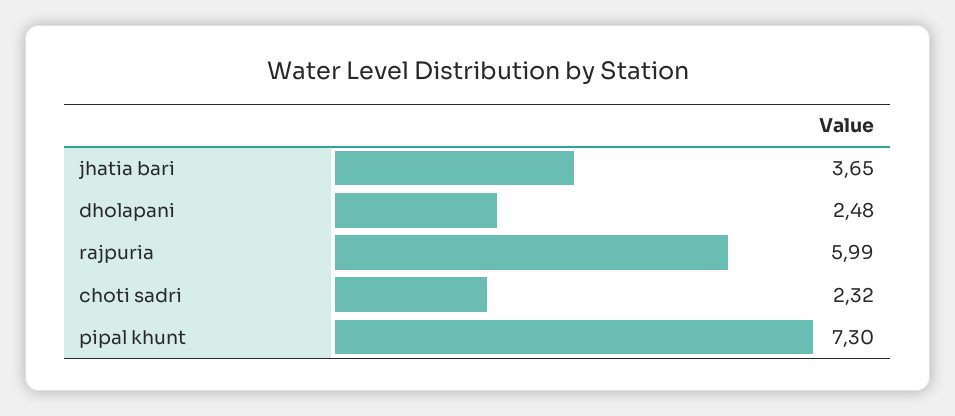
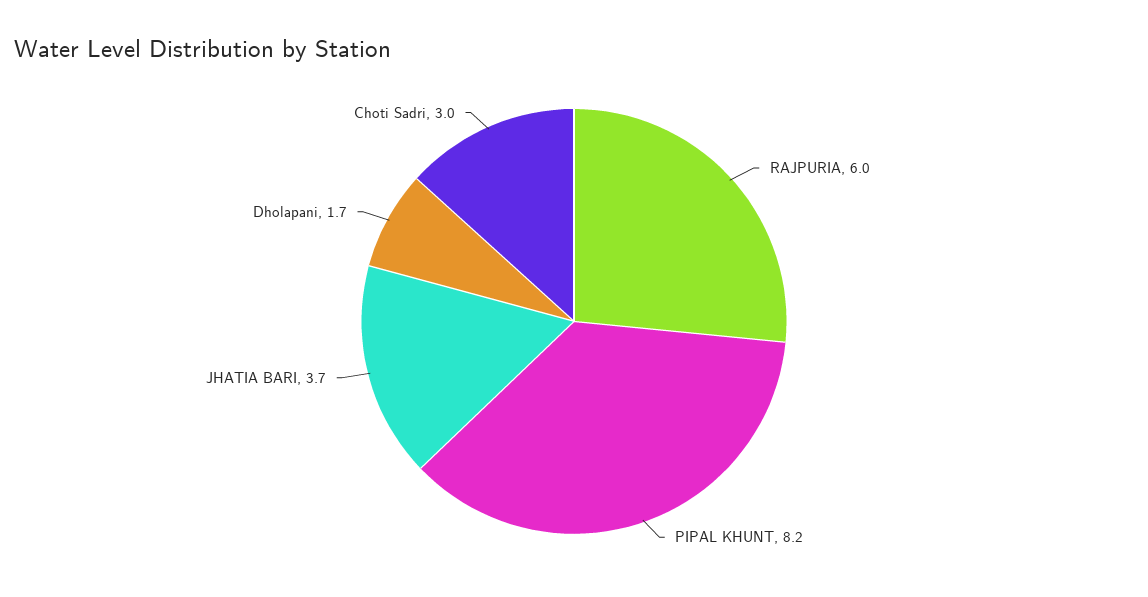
dholapani: 2.48 -> 1.7
choti sadri: 2.32 -> 3
pipal khunt: 7.3 -> 8.2

